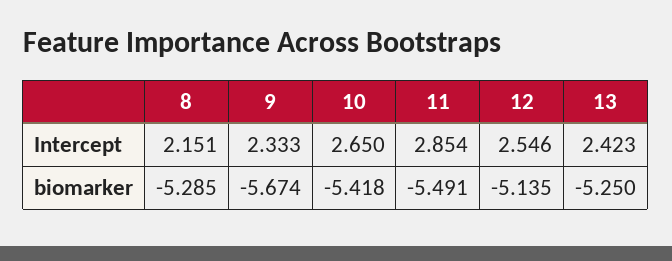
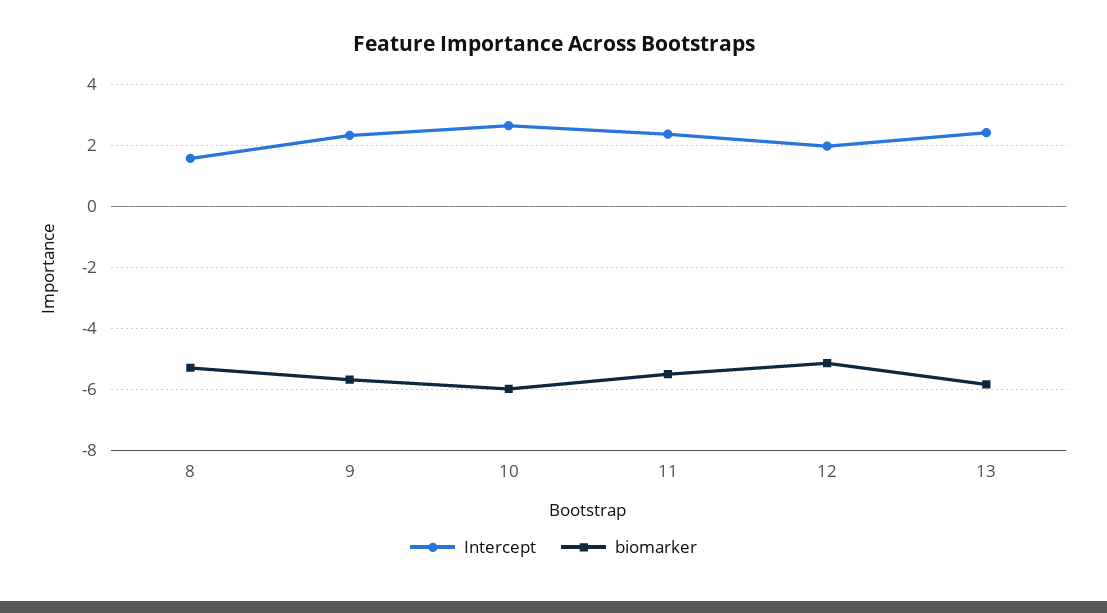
Intercept, 8: 2.151 -> 1.6
Intercept, 11: 2.854 -> 2.4
Intercept, 12: 2.546 -> 2
biomarker, 10: -5.418 -> -6
biomarker, 13: -5.25 -> -5.8

